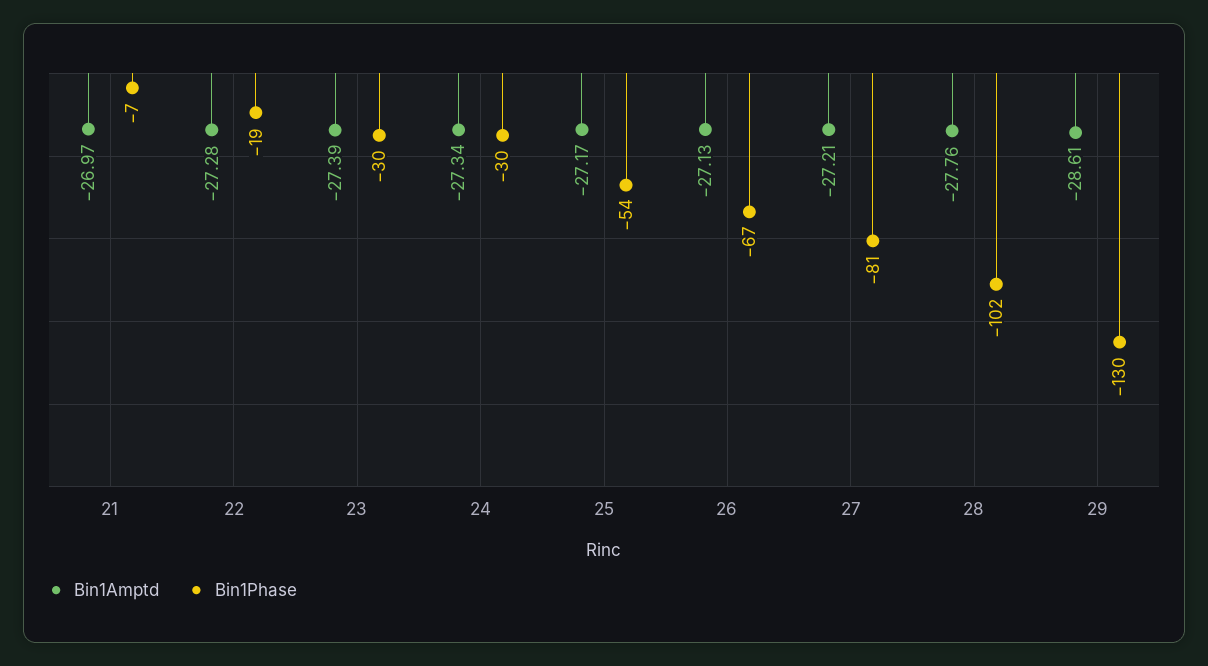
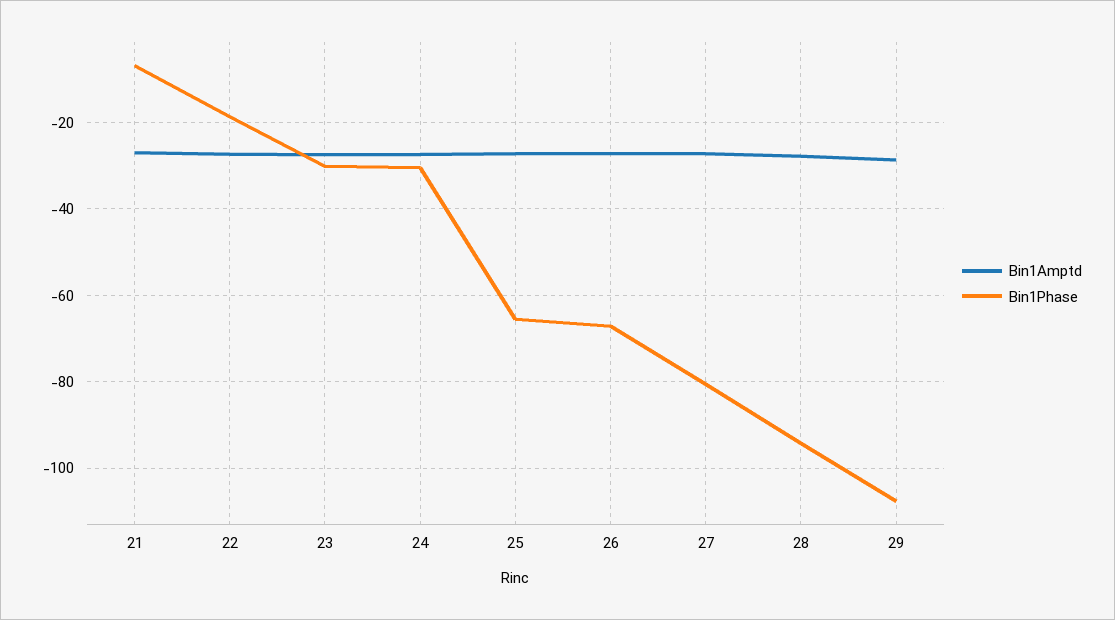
Bin1Phase, 25: -54 -> -66
Bin1Phase, 28: -102 -> -94
Bin1Phase, 29: -130 -> -108

